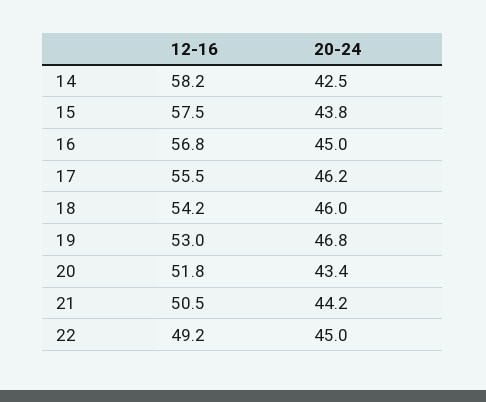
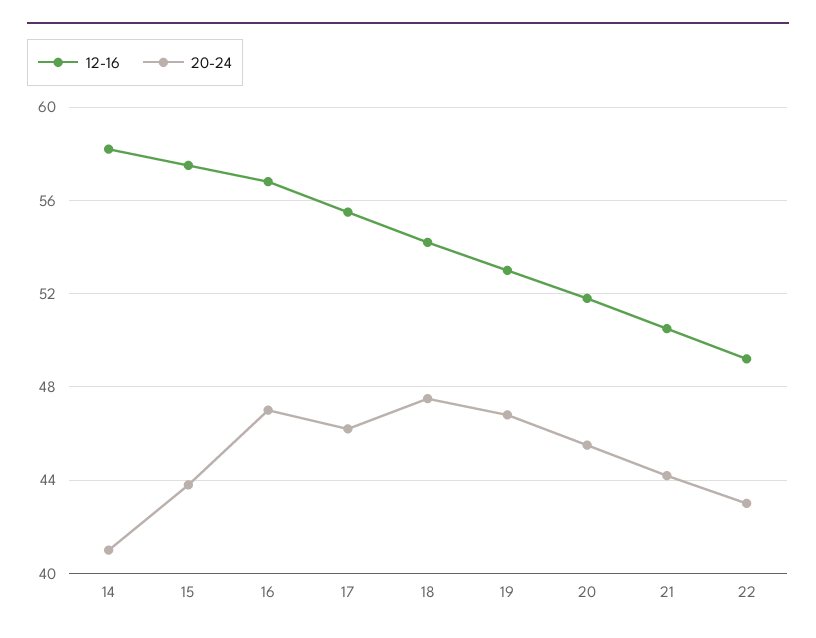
20-24, 14: 42.5 -> 41
20-24, 16: 45 -> 47
20-24, 18: 46 -> 47.5
20-24, 20: 43.4 -> 45.5
20-24, 22: 45 -> 43

